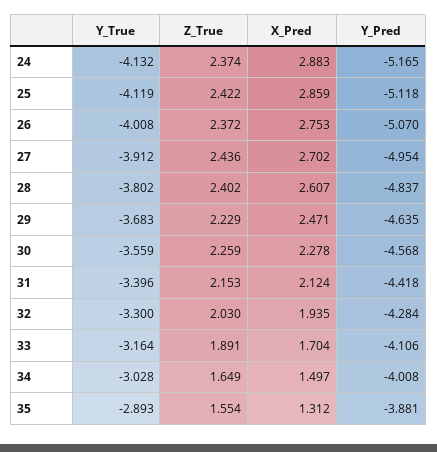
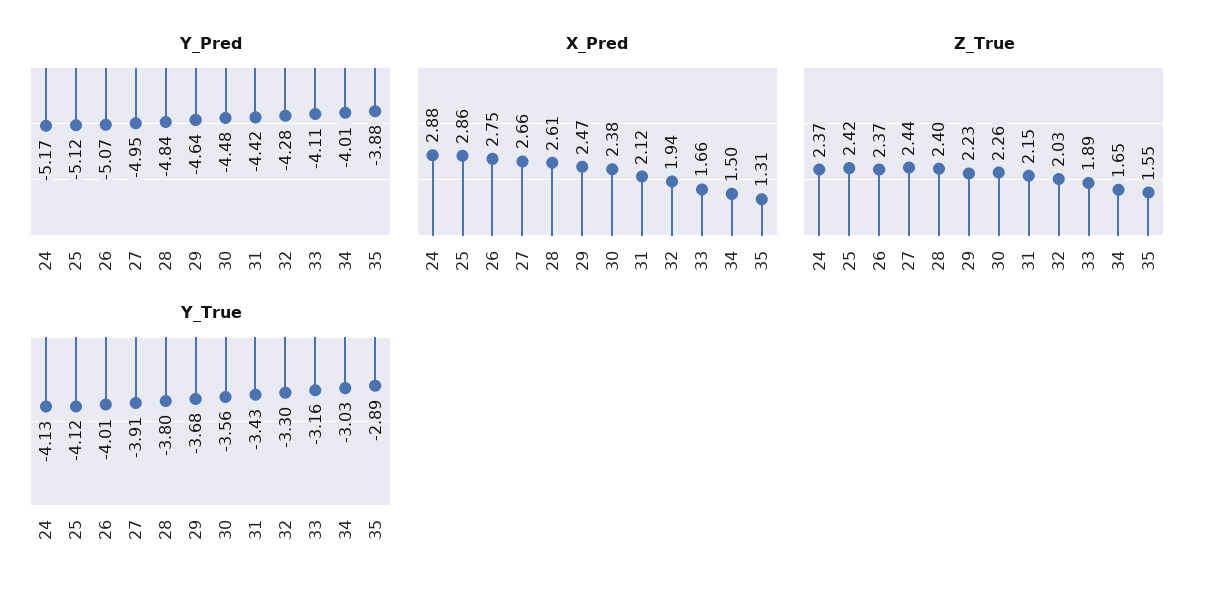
X_Pred, 27: 2.702 -> 2.66
X_Pred, 30: 2.278 -> 2.38
Y_Pred, 30: -4.568 -> -4.48
Y_True, 31: -3.396 -> -3.43
X_Pred, 33: 1.704 -> 1.66

